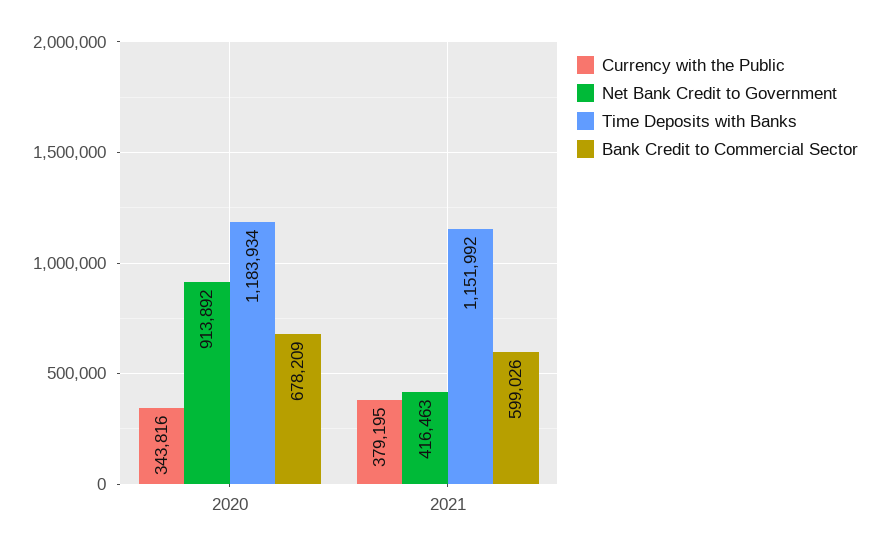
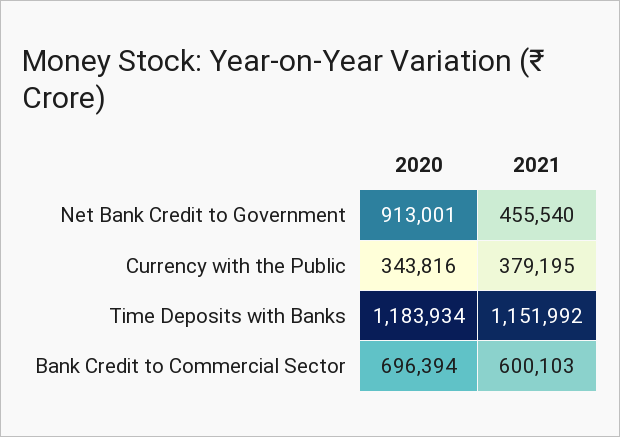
Net Bank Credit to Government, 2020: 913892 -> 913001
Bank Credit to Commercial Sector, 2020: 678209 -> 696394
Net Bank Credit to Government, 2021: 416463 -> 455540
Bank Credit to Commercial Sector, 2021: 599026 -> 600103

